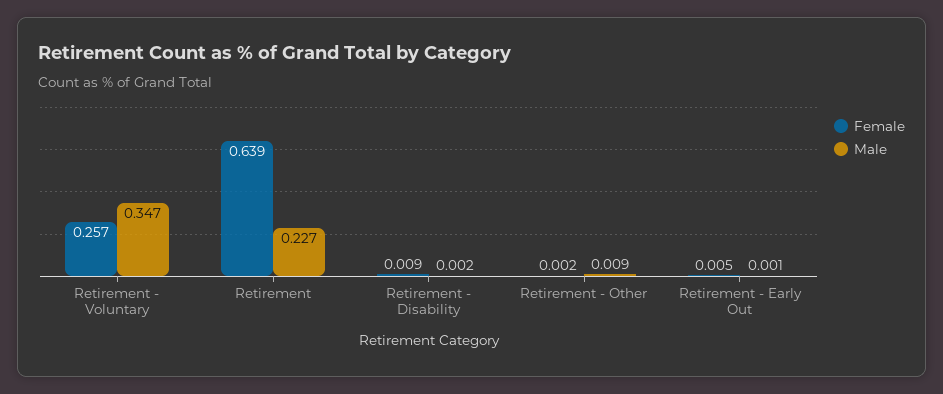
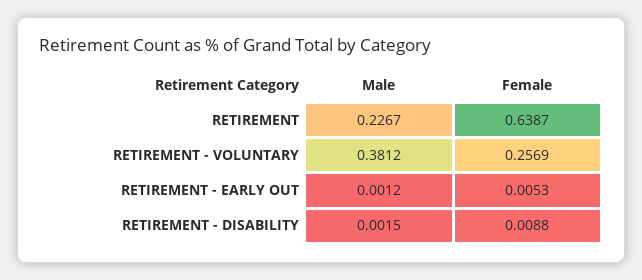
Male, Retirement - Voluntary: 0.347 -> 0.3812
Female, Retirement - Other: 0.002 -> none
Male, Retirement - Other: 0.009 -> none

